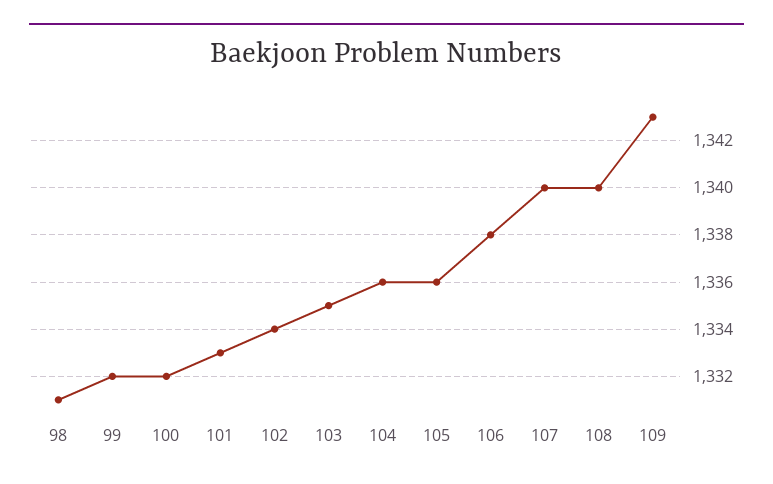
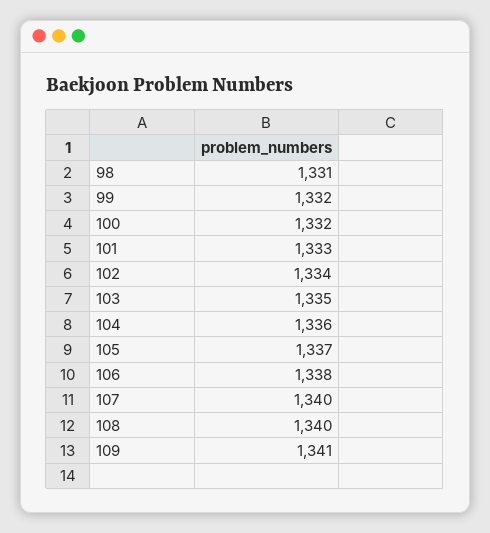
105: 1336 -> 1337
109: 1343 -> 1341

